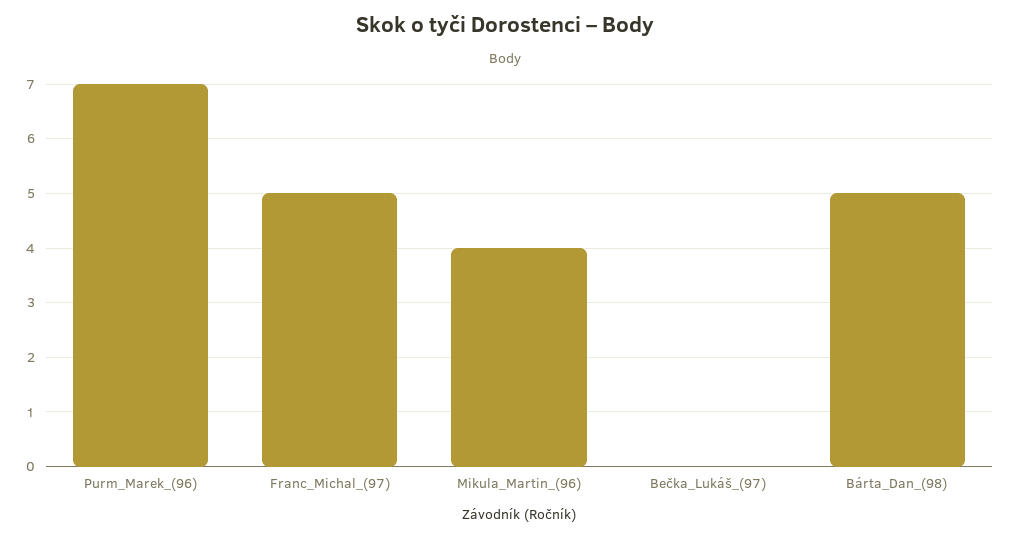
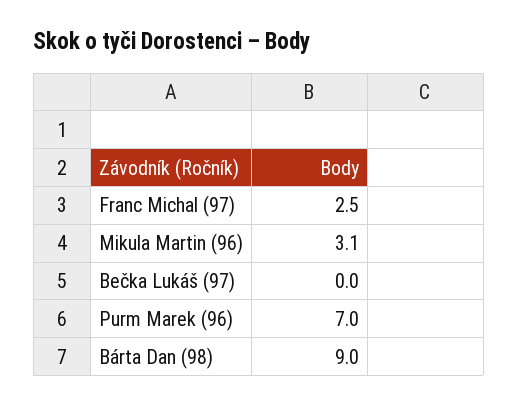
Franc_Michal_(97): 5 -> 2.5
Mikula_Martin_(96): 4 -> 3.1
Bárta_Dan_(98): 5 -> 9

